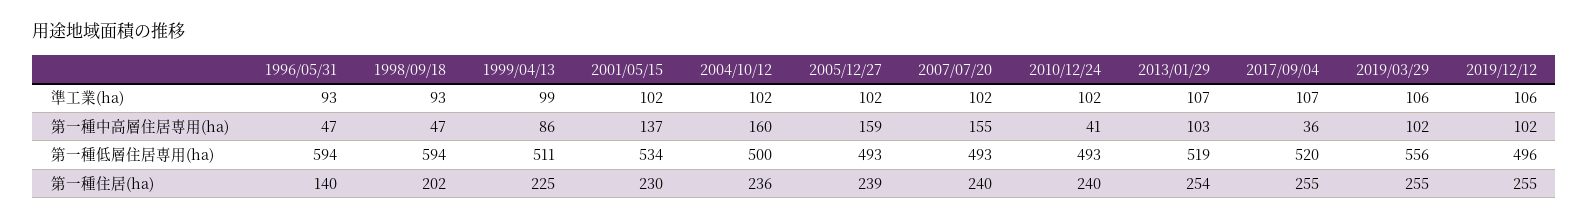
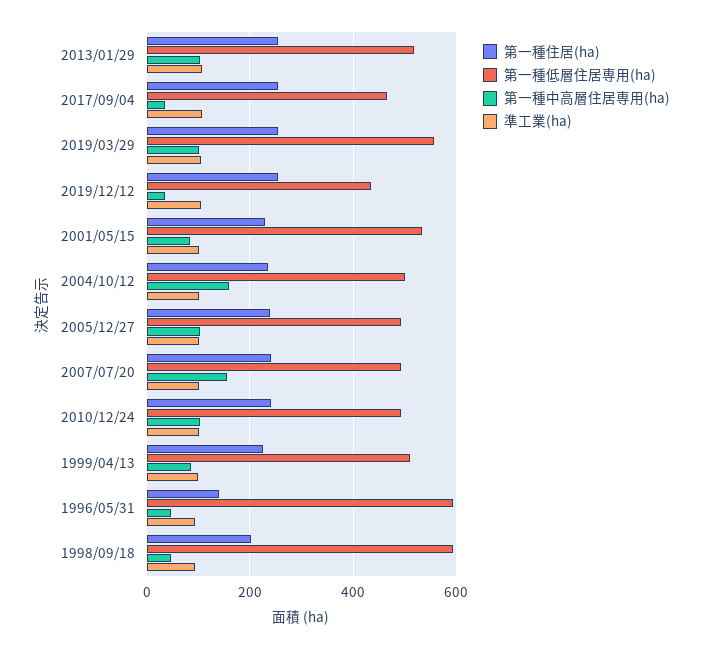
第一種中高層住居専用(ha), 2001/05/15: 137 -> 80
第一種中高層住居専用(ha), 2005/12/27: 159 -> 100
第一種中高層住居専用(ha), 2010/12/24: 41 -> 100
第一種中高層住居専用(ha), 2019/12/12: 102 -> 40
第一種低層住居専用(ha), 2017/09/04: 520 -> 460
第一種低層住居専用(ha), 2019/12/12: 496 -> 440

